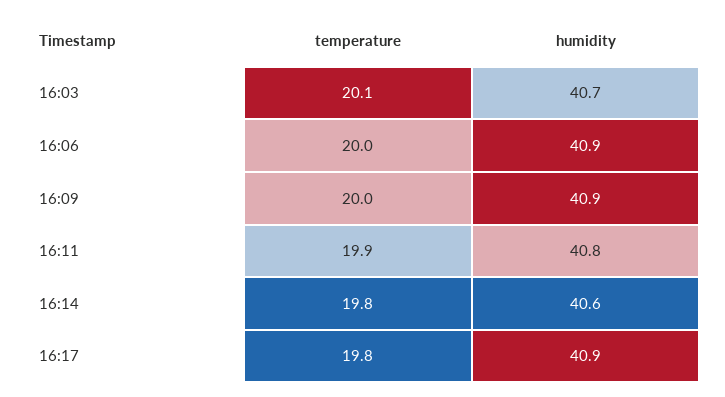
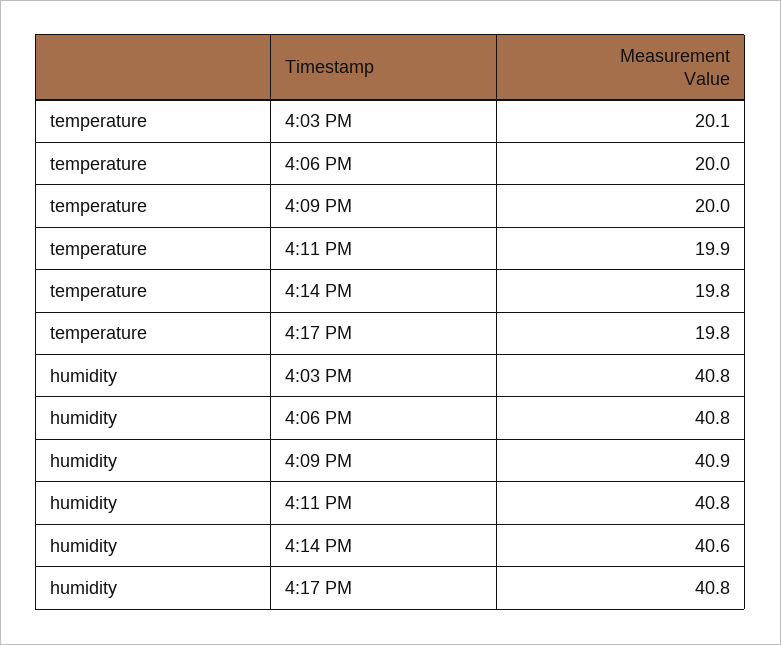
humidity, 16:03: 40.7 -> 40.8
humidity, 16:06: 40.9 -> 40.8
humidity, 16:17: 40.9 -> 40.8

